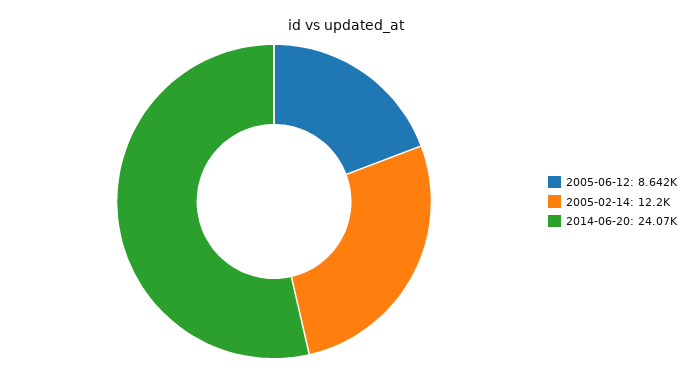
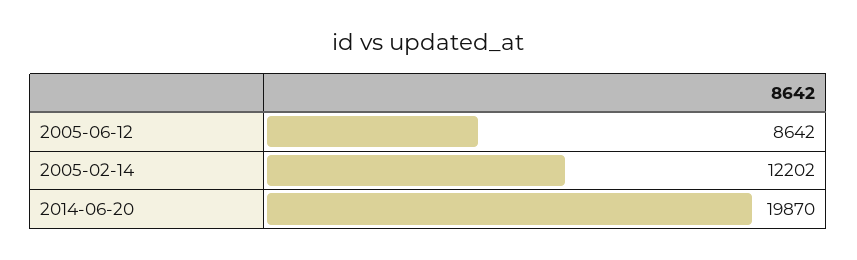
2014-06-20: 24070 -> 19870

